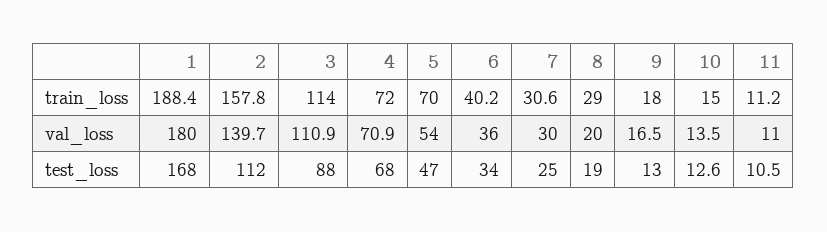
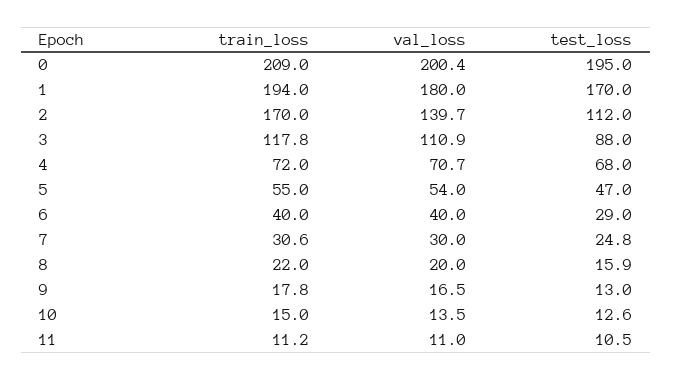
1, train_loss: 188.4 -> 194
2, train_loss: 157.8 -> 170
3, train_loss: 114 -> 117.8
5, train_loss: 70 -> 55
6, train_loss: 40.2 -> 40
8, train_loss: 29 -> 22
9, train_loss: 18 -> 17.8
4, val_loss: 70.9 -> 70.7
6, val_loss: 36 -> 40
1, test_loss: 168 -> 170
6, test_loss: 34 -> 29
7, test_loss: 25 -> 24.8
8, test_loss: 19 -> 15.9
0, train_loss: none -> 209
0, val_loss: none -> 200.4
0, test_loss: none -> 195

